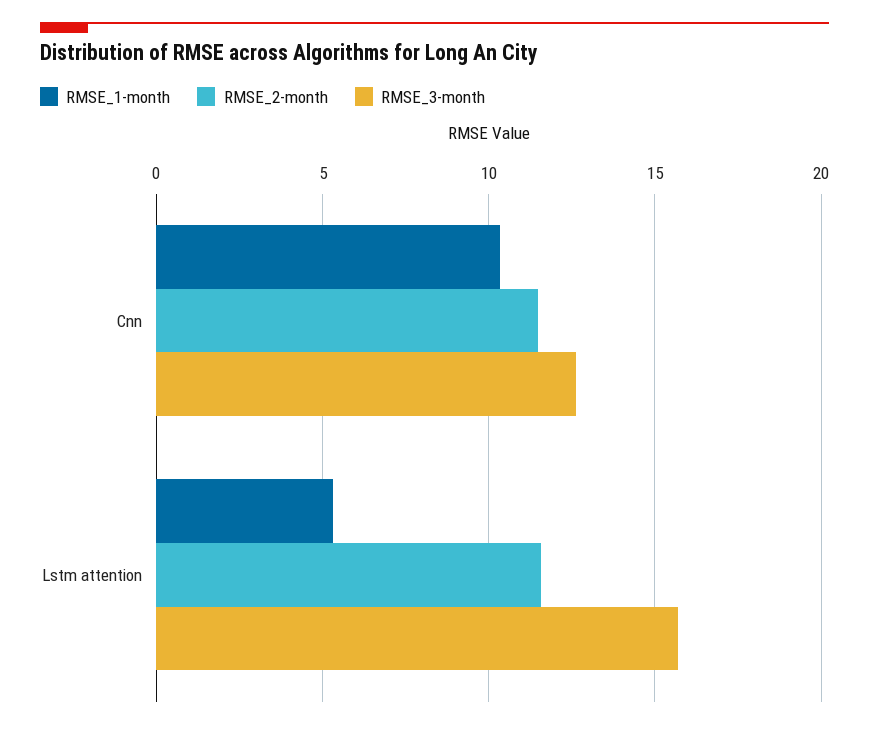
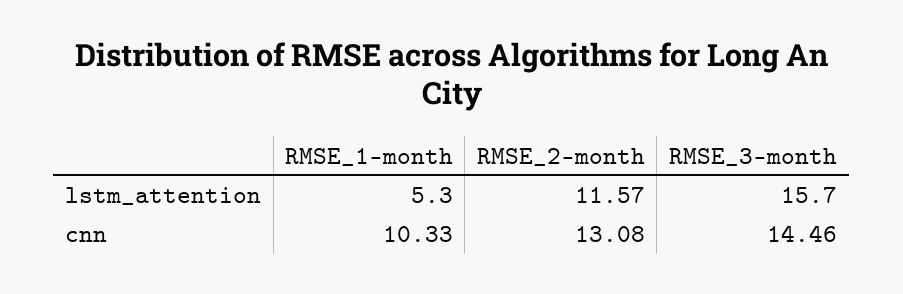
RMSE_2-month, Cnn: 11.5 -> 13.08
RMSE_3-month, Cnn: 12.5 -> 14.46

